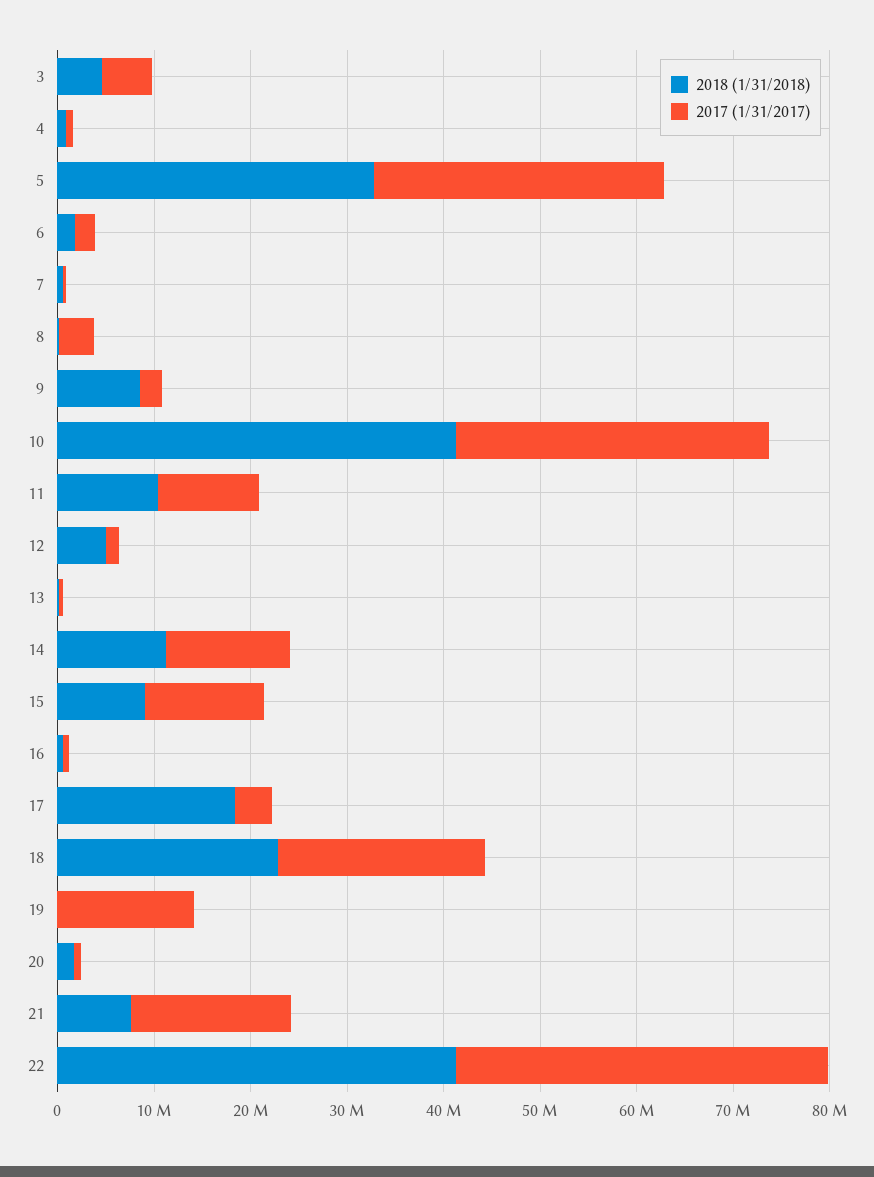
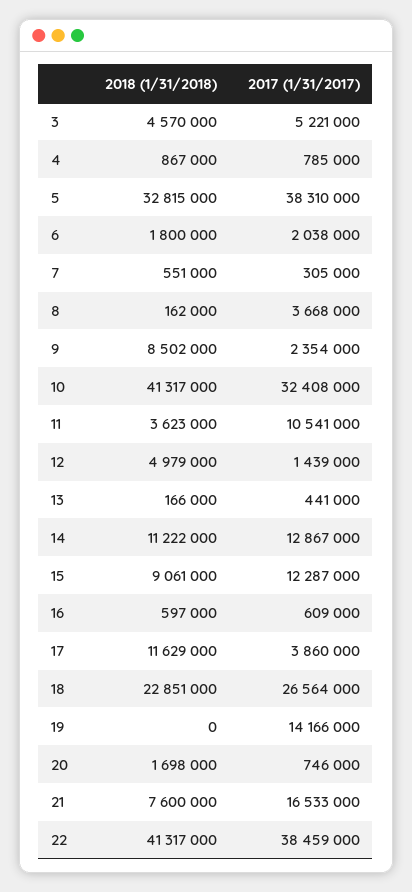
2017 (1/31/2017), 5: 30000000 -> 38310000
2018 (1/31/2018), 11: 10000000 -> 3623000
2018 (1/31/2018), 17: 18000000 -> 11629000
2017 (1/31/2017), 18: 22000000 -> 26564000

